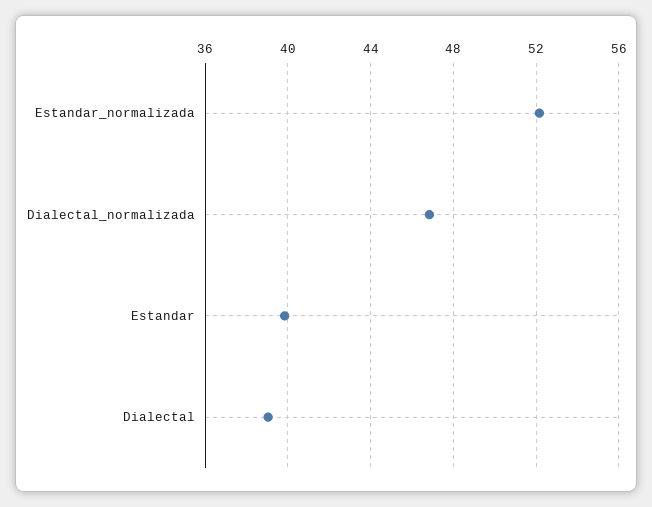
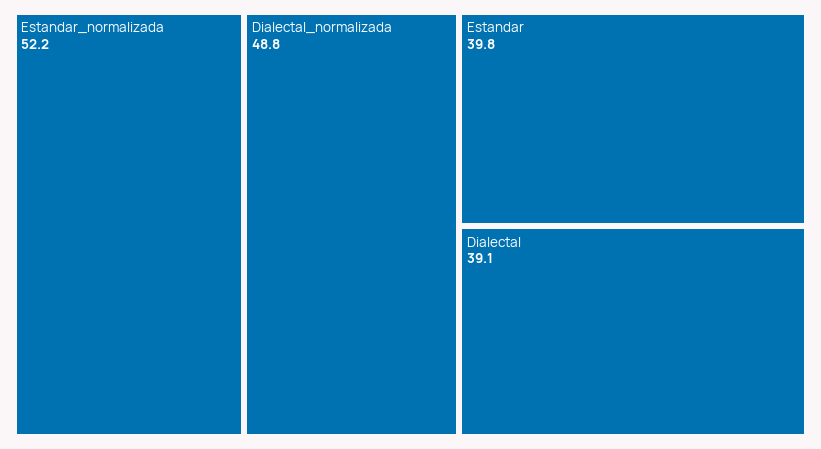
Dialectal_normalizada: 47 -> 48.8

